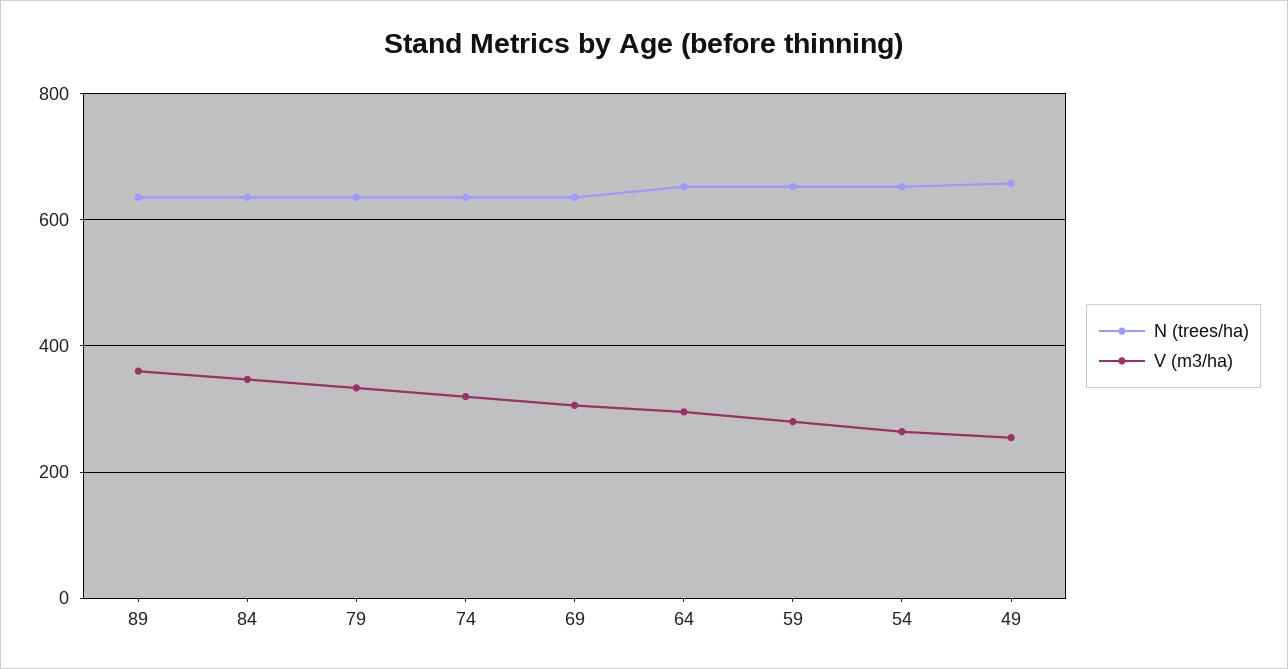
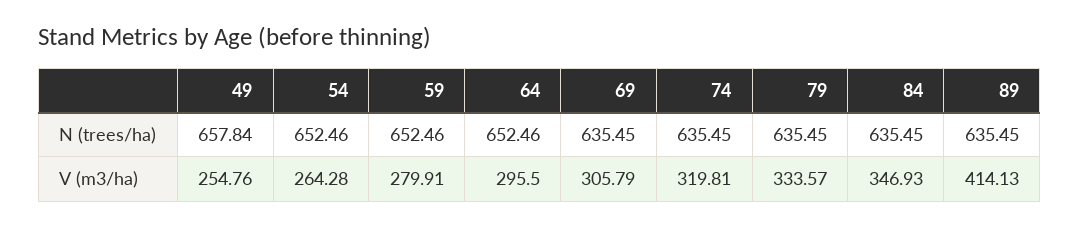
V (m3/ha), 89: 360 -> 414.13

